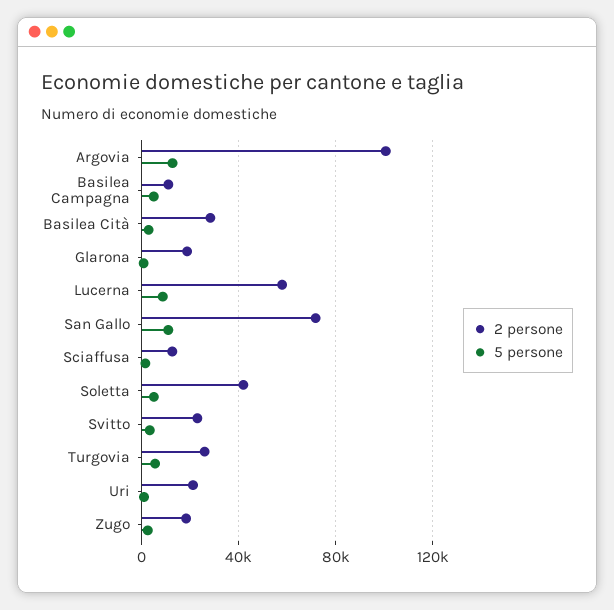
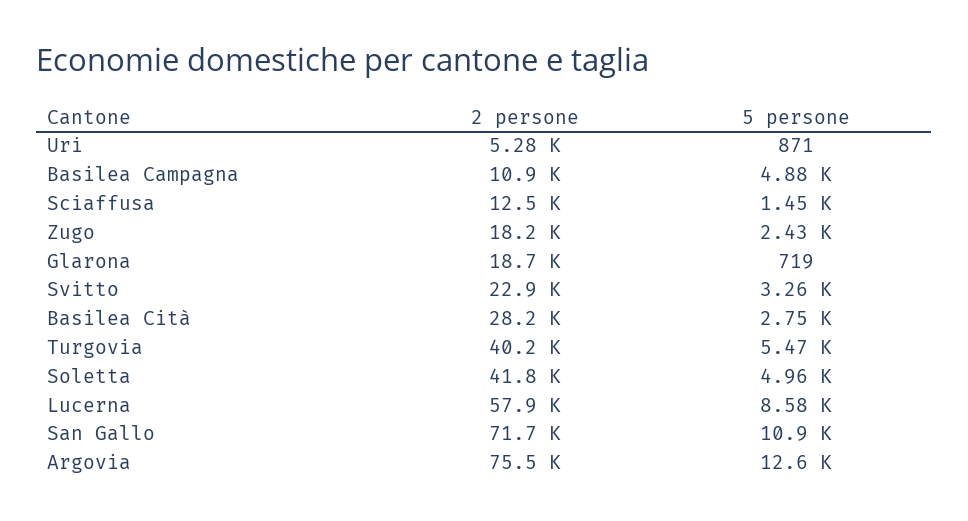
2 persone, Argovia: 100000 -> 75500
2 persone, Turgovia: 25000 -> 40200
2 persone, Uri: 20000 -> 5280

